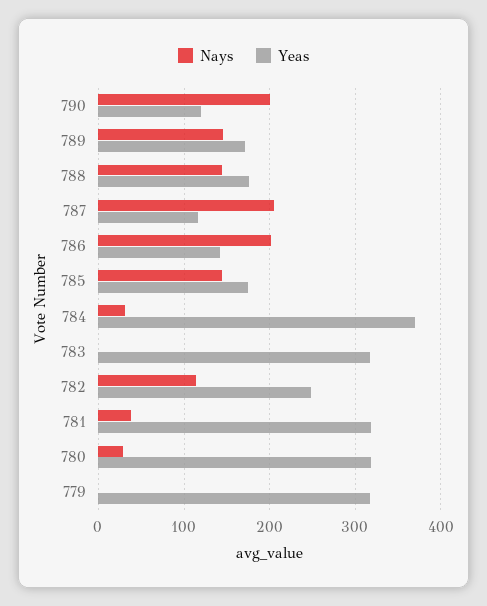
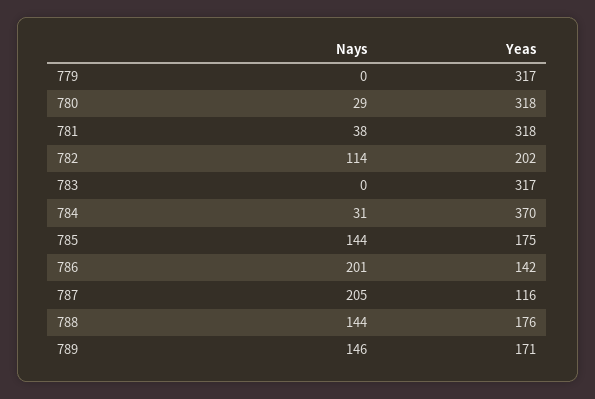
Nays, 790: 200 -> none
Yeas, 790: 120 -> none
Yeas, 782: 250 -> 202

